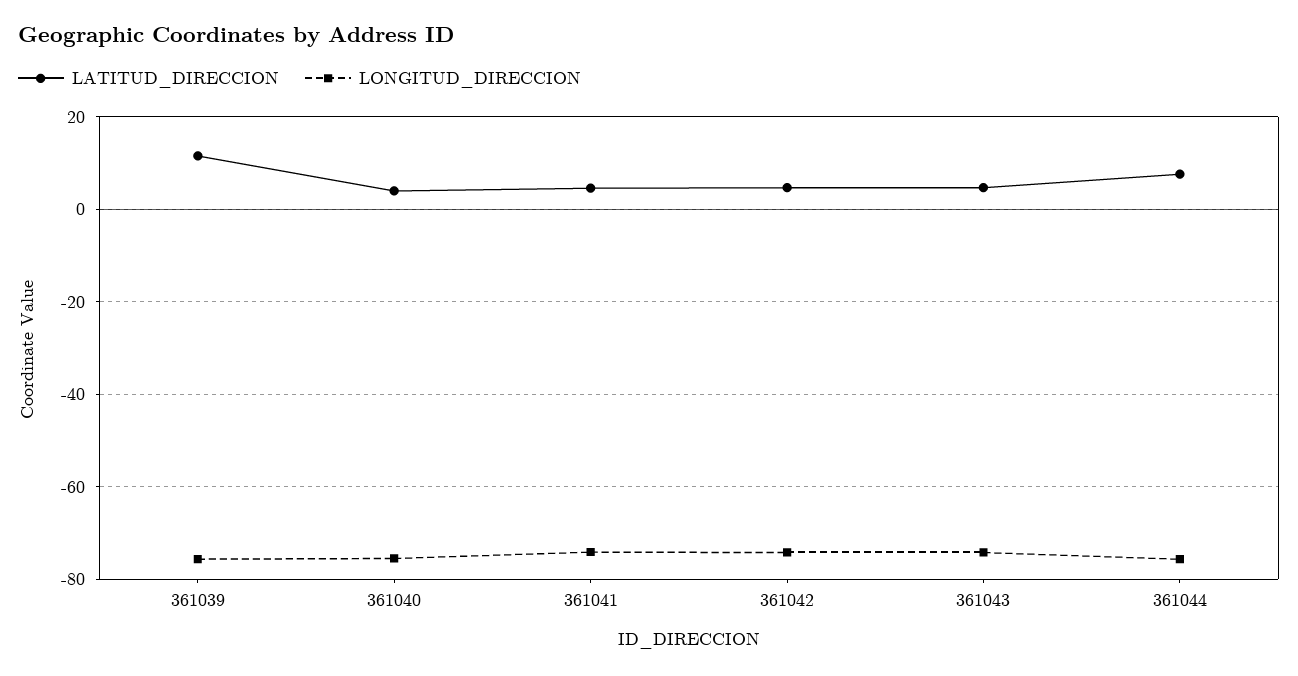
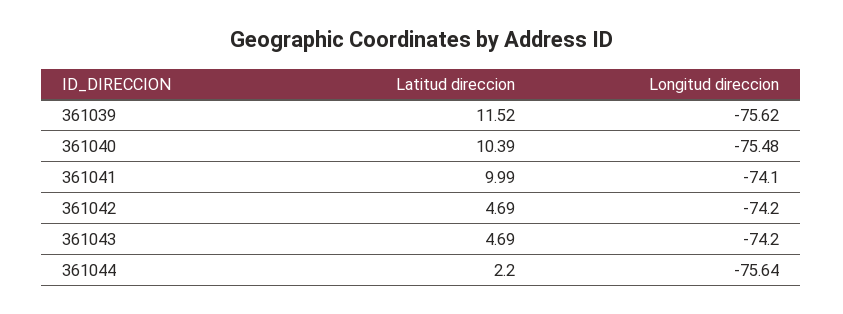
LATITUD_DIRECCION, 361040: 4 -> 10.39
LATITUD_DIRECCION, 361041: 4 -> 9.99
LATITUD_DIRECCION, 361044: 8 -> 2.2

